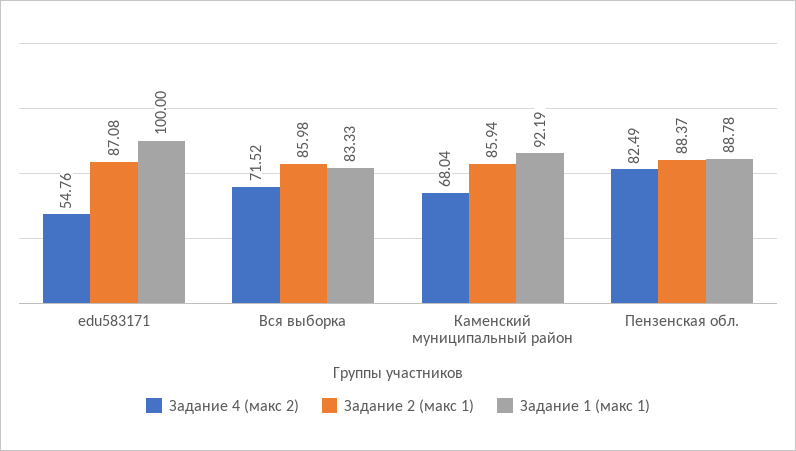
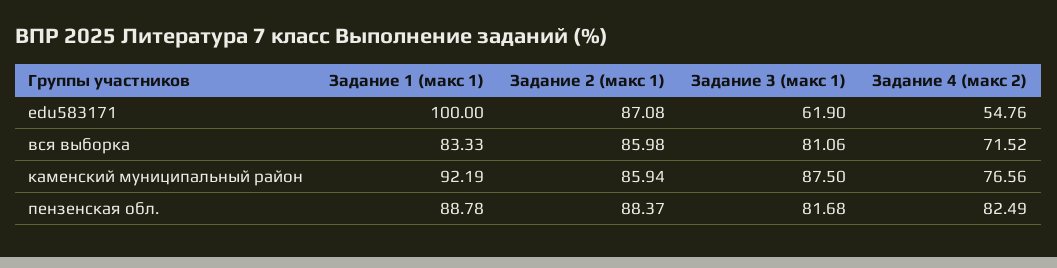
Задание 4 (макс 2), Каменский муниципальный район: 68.04 -> 76.56
Задание 3 (макс 1), edu583171: none -> 61.9
Задание 3 (макс 1), Вся выборка: none -> 81.06
Задание 3 (макс 1), Каменский муниципальный район: none -> 87.5
Задание 3 (макс 1), Пензенская обл.: none -> 81.68

